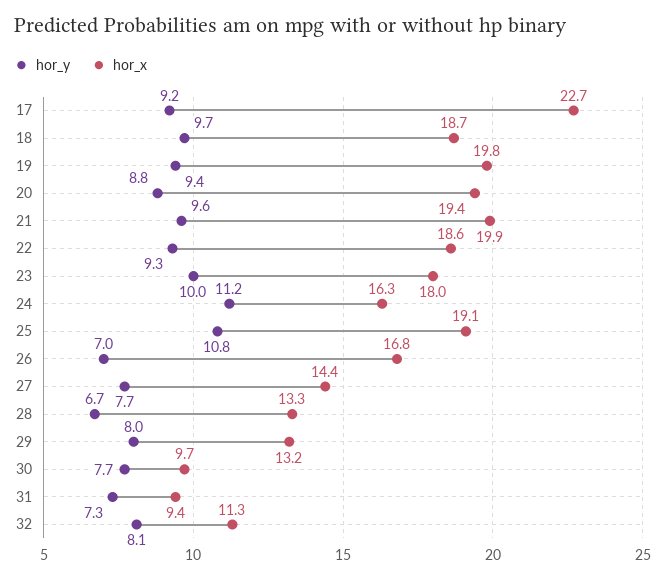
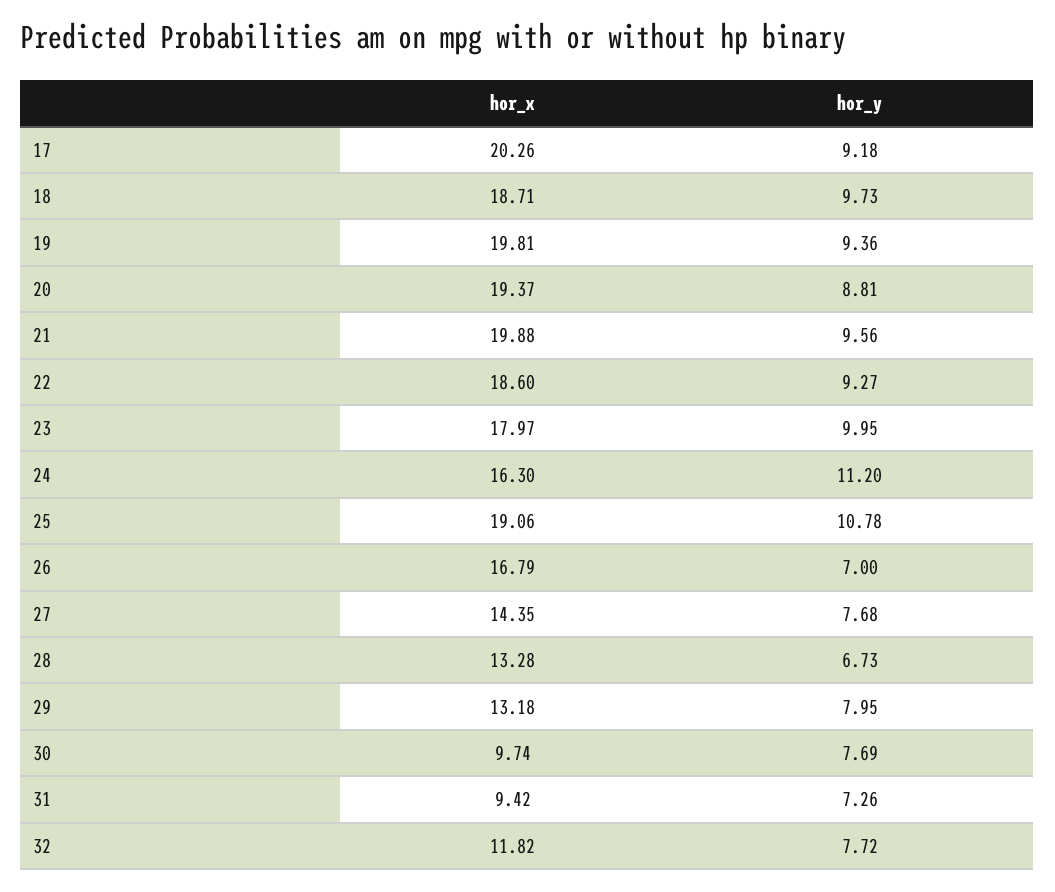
hor_x, 17: 22.7 -> 20.26
hor_y, 32: 8.1 -> 7.72
hor_x, 32: 11.3 -> 11.82

